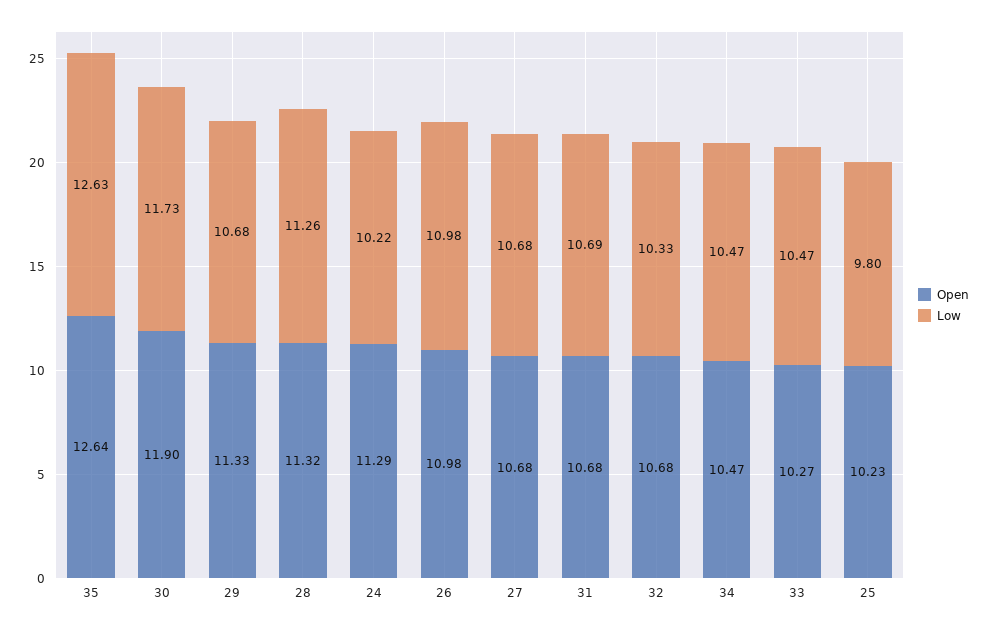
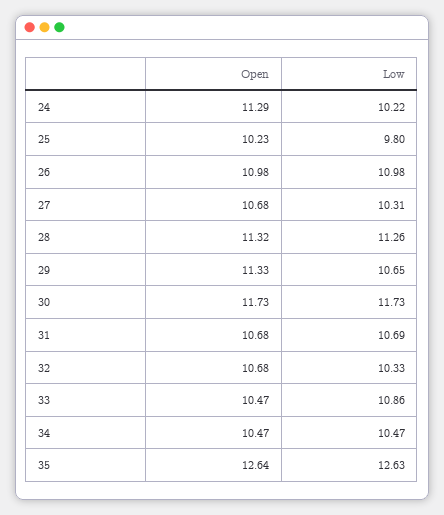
Open, 30: 11.9 -> 11.73
Low, 29: 10.68 -> 10.65
Low, 27: 10.68 -> 10.31
Open, 33: 10.27 -> 10.47
Low, 33: 10.47 -> 10.86

